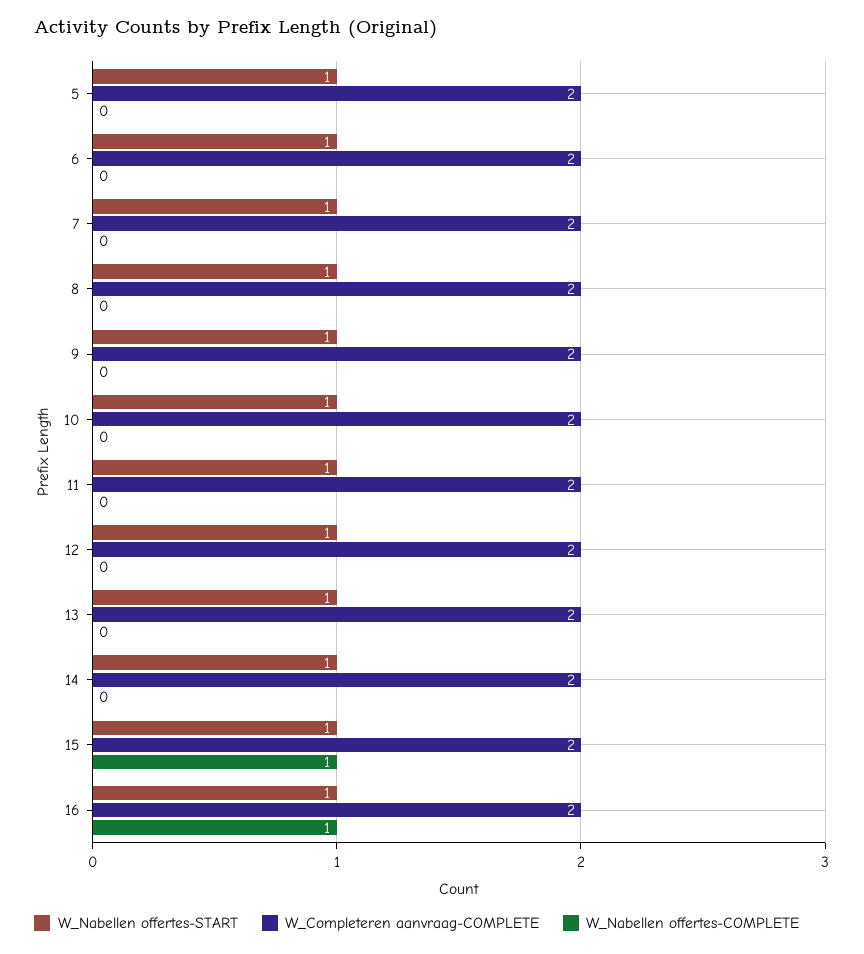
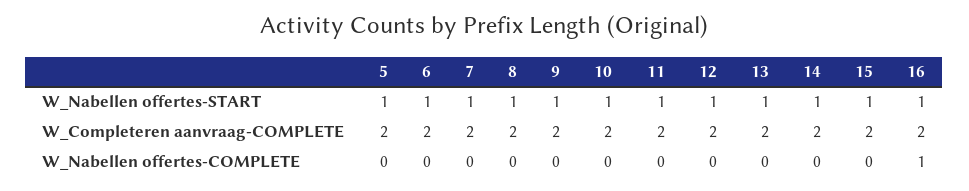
W_Nabellen offertes-COMPLETE, 15: 1 -> 0

